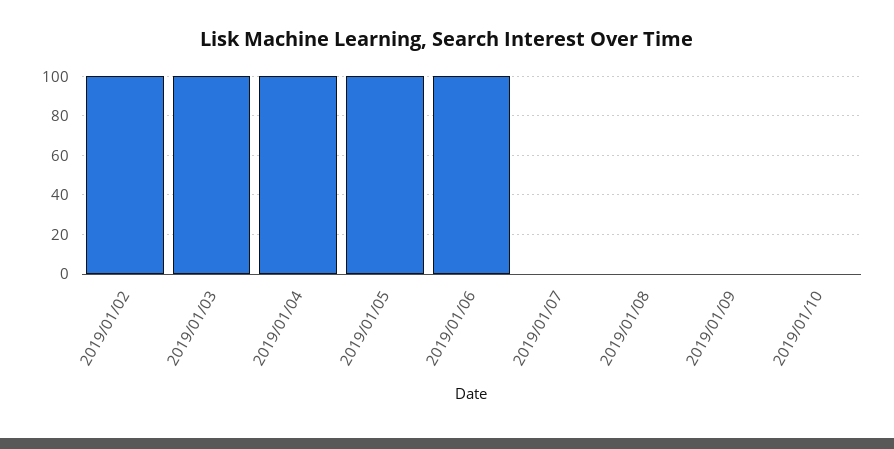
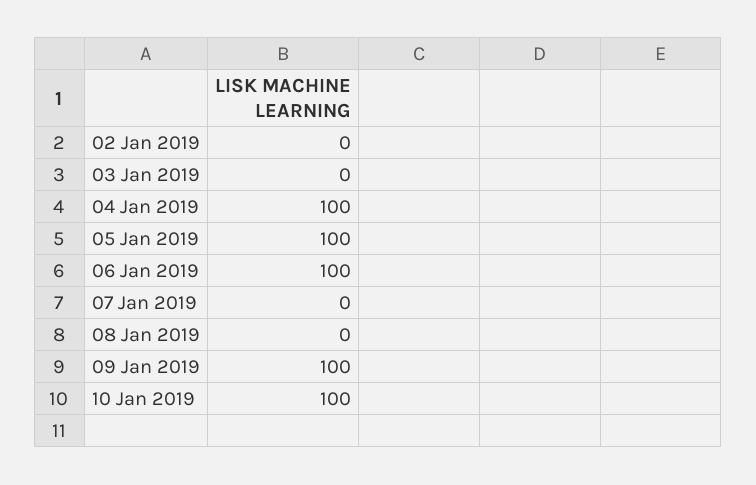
2019/01/02: 100 -> 0
2019/01/03: 100 -> 0
2019/01/09: 0 -> 100
2019/01/10: 0 -> 100

